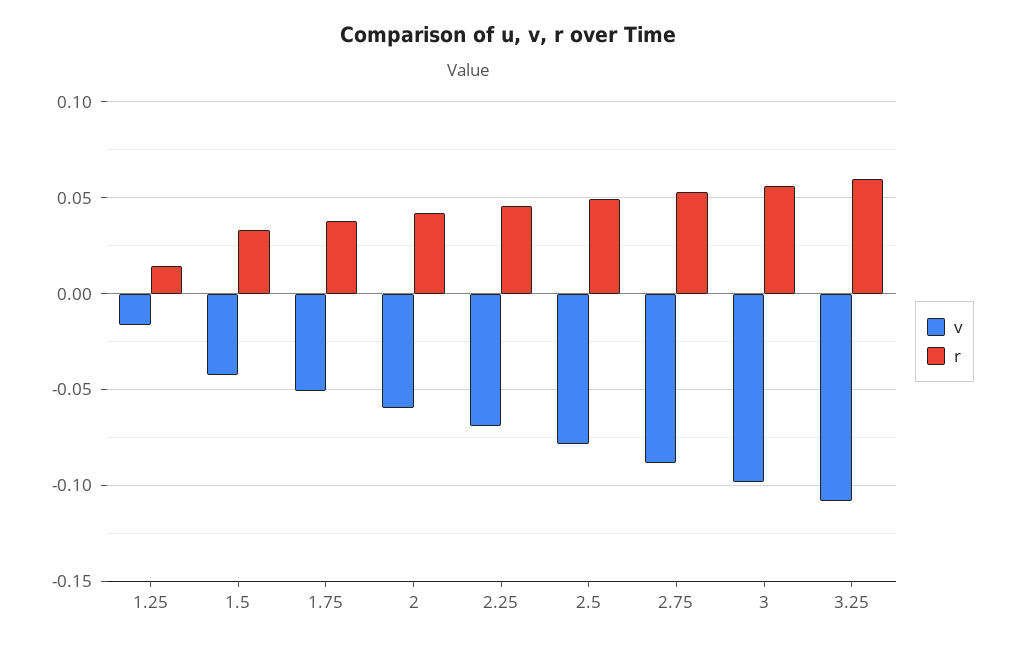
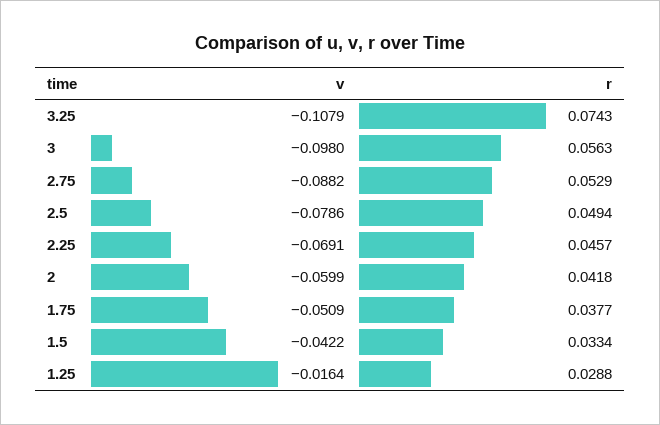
r, 1.25: 0.015 -> 0.0288
r, 3.25: 0.06 -> 0.0743

